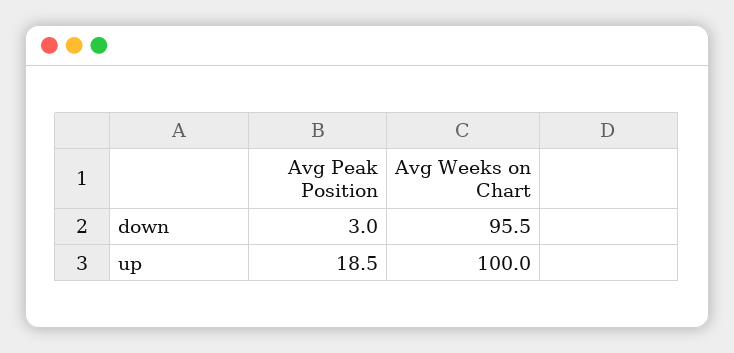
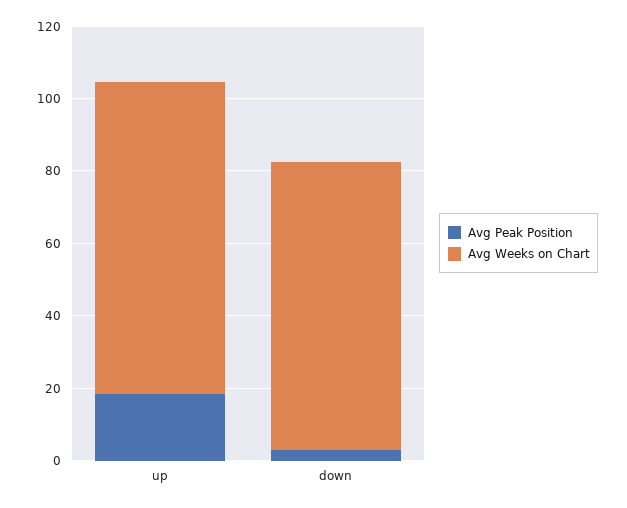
Avg Weeks on Chart, down: 95.5 -> 80
Avg Weeks on Chart, up: 100 -> 85

